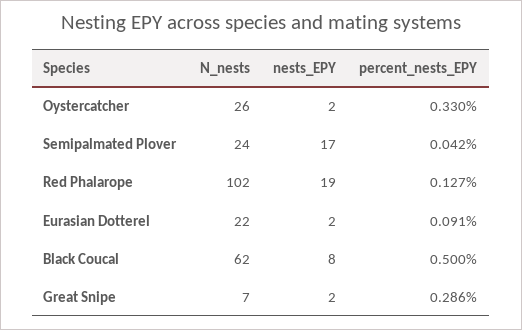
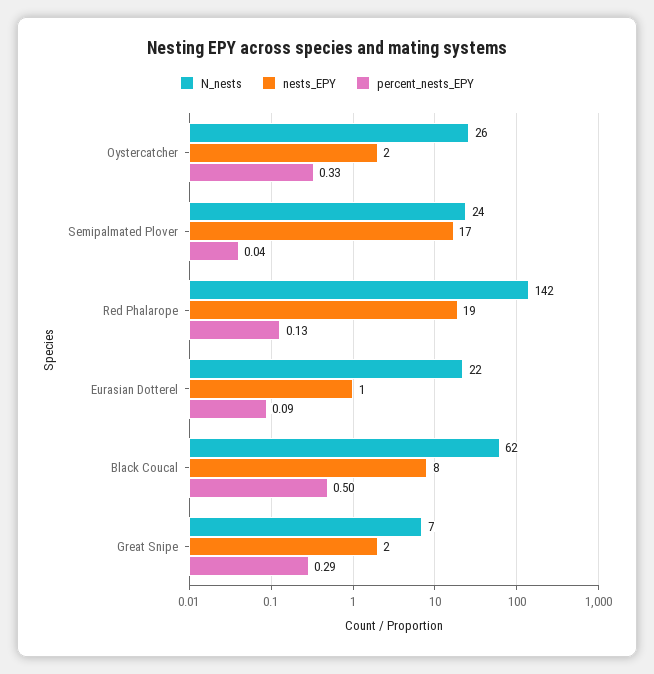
N_nests, Red Phalarope: 102 -> 142
nests_EPY, Eurasian Dotterel: 2 -> 1

